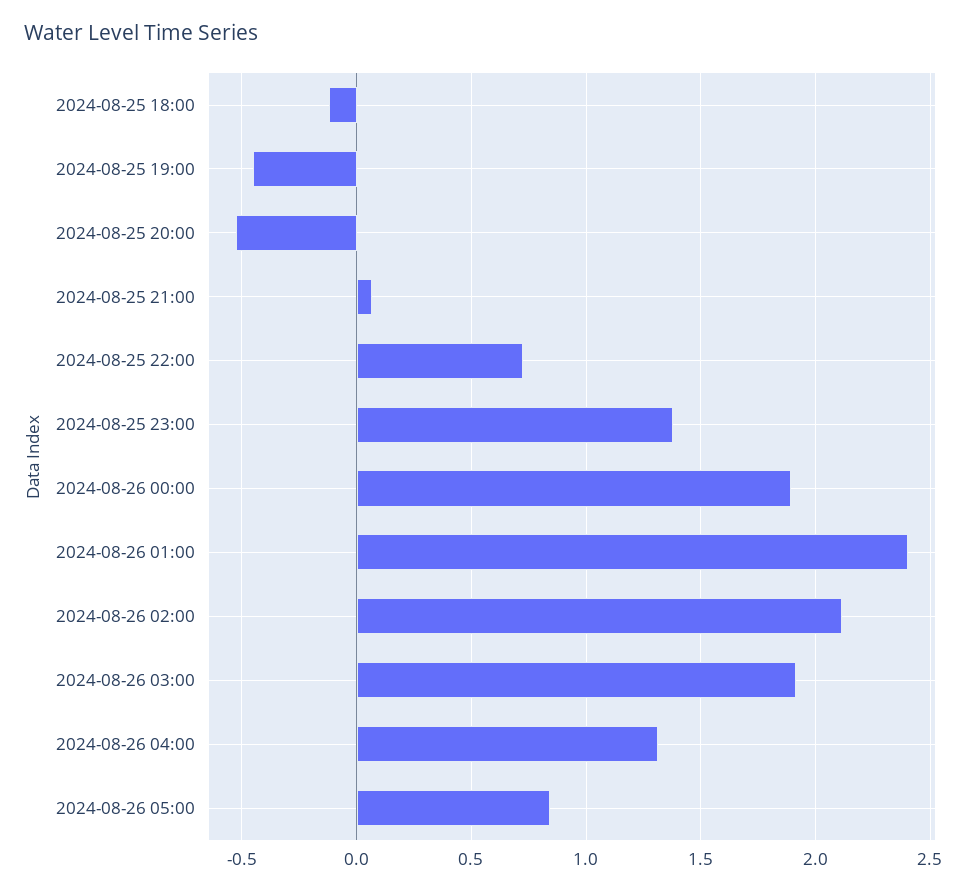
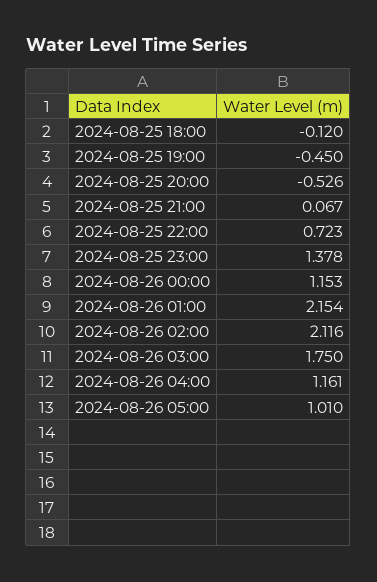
2024-08-26 00:00: 1.9 -> 1.153
2024-08-26 01:00: 2.4 -> 2.154
2024-08-26 03:00: 1.9 -> 1.75
2024-08-26 04:00: 1.3 -> 1.161
2024-08-26 05:00: 0.85 -> 1.01

